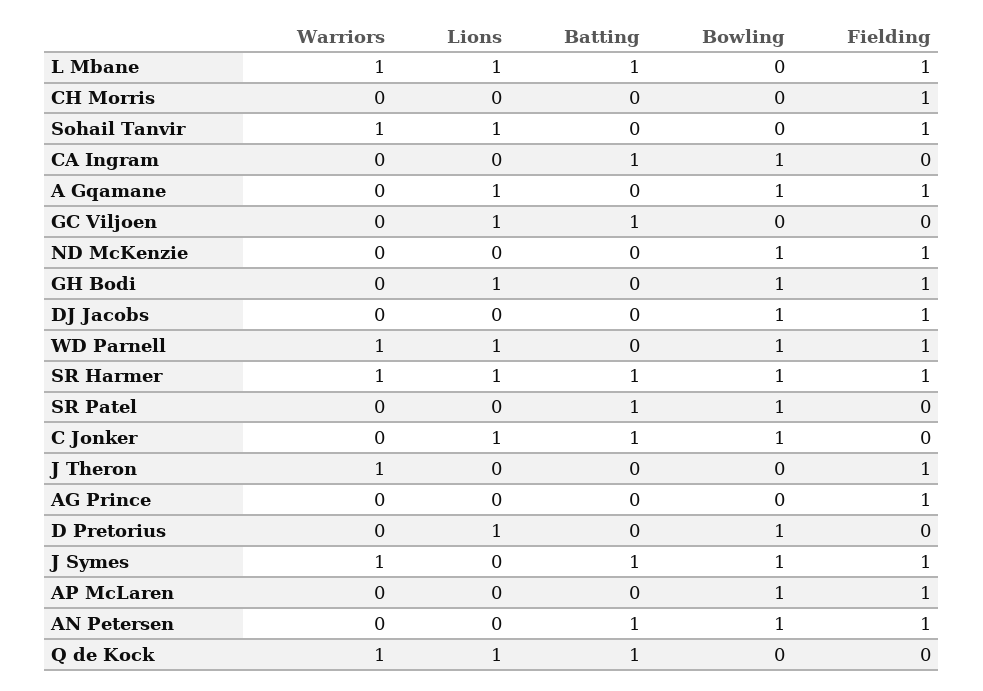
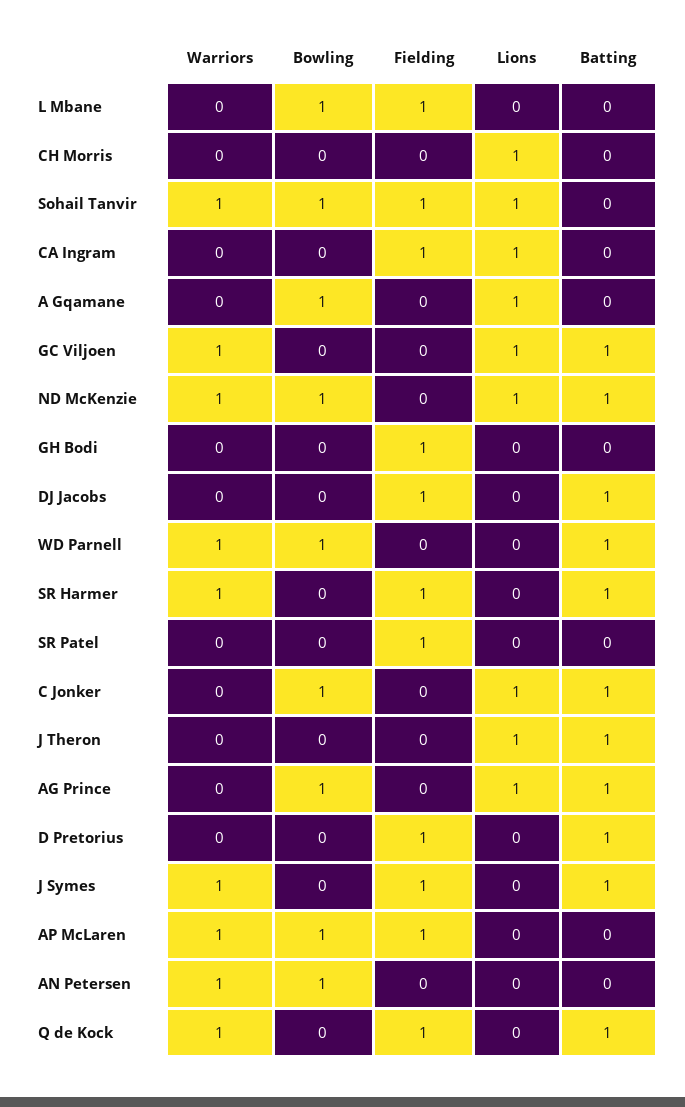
Warriors, L Mbane: 1 -> 0
Lions, L Mbane: 1 -> 0
Batting, L Mbane: 1 -> 0
Bowling, L Mbane: 0 -> 1
Lions, CH Morris: 0 -> 1
Fielding, CH Morris: 1 -> 0
Bowling, Sohail Tanvir: 0 -> 1
Lions, CA Ingram: 0 -> 1
Batting, CA Ingram: 1 -> 0
Bowling, CA Ingram: 1 -> 0
Fielding, CA Ingram: 0 -> 1
Fielding, A Gqamane: 1 -> 0
Warriors, GC Viljoen: 0 -> 1
Warriors, ND McKenzie: 0 -> 1
Lions, ND McKenzie: 0 -> 1
Batting, ND McKenzie: 0 -> 1
Fielding, ND McKenzie: 1 -> 0
Lions, GH Bodi: 1 -> 0
Bowling, GH Bodi: 1 -> 0
Batting, DJ Jacobs: 0 -> 1
Bowling, DJ Jacobs: 1 -> 0
Lions, WD Parnell: 1 -> 0
Batting, WD Parnell: 0 -> 1
Fielding, WD Parnell: 1 -> 0
Lions, SR Harmer: 1 -> 0
Bowling, SR Harmer: 1 -> 0
Batting, SR Patel: 1 -> 0
Bowling, SR Patel: 1 -> 0
Fielding, SR Patel: 0 -> 1
Warriors, J Theron: 1 -> 0
Lions, J Theron: 0 -> 1
Batting, J Theron: 0 -> 1
Fielding, J Theron: 1 -> 0
Lions, AG Prince: 0 -> 1
Batting, AG Prince: 0 -> 1
Bowling, AG Prince: 0 -> 1
Fielding, AG Prince: 1 -> 0
Lions, D Pretorius: 1 -> 0
Batting, D Pretorius: 0 -> 1
Bowling, D Pretorius: 1 -> 0
Fielding, D Pretorius: 0 -> 1
Bowling, J Symes: 1 -> 0
Warriors, AP McLaren: 0 -> 1
Warriors, AN Petersen: 0 -> 1
Batting, AN Petersen: 1 -> 0
Fielding, AN Petersen: 1 -> 0
Lions, Q de Kock: 1 -> 0
Fielding, Q de Kock: 0 -> 1

